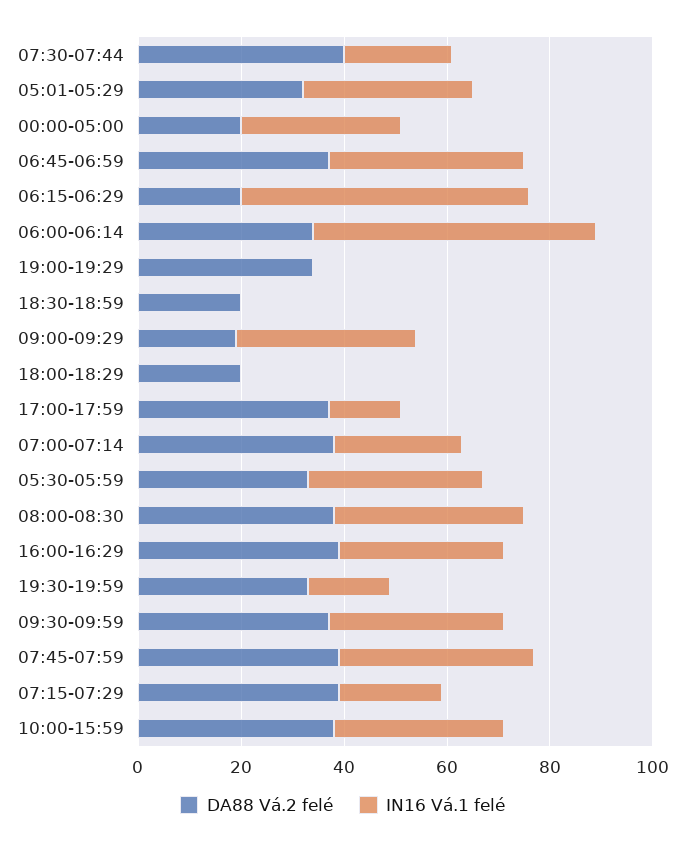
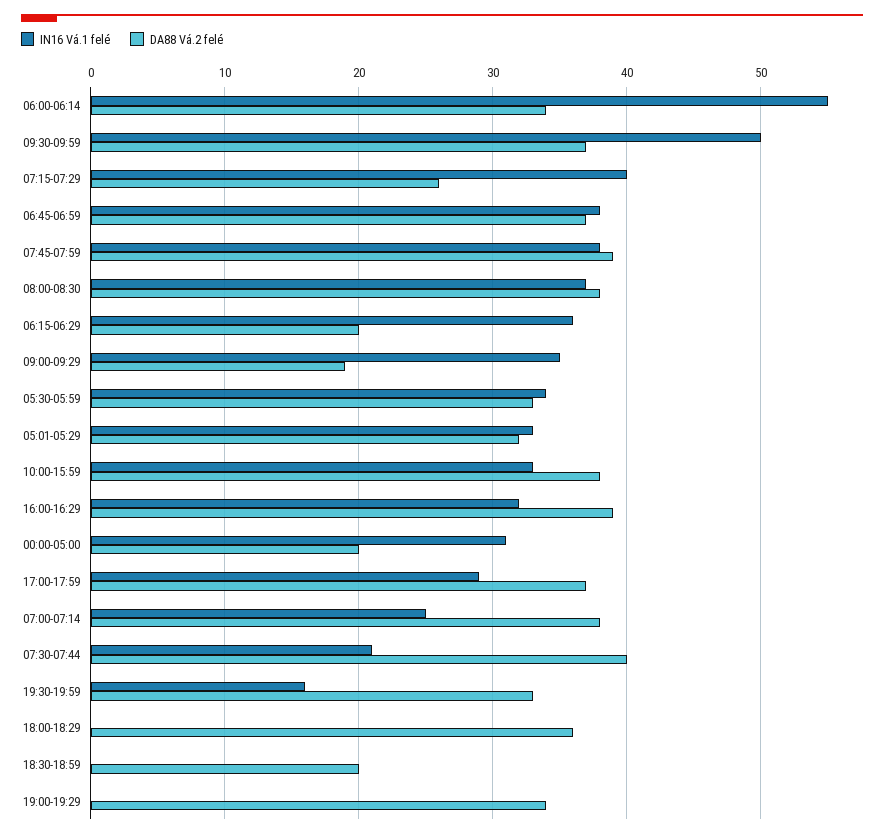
IN16 Vá.1 felé, 06:15-06:29: 55 -> 36
DA88 Vá.2 felé, 18:00-18:29: 20 -> 36
IN16 Vá.1 felé, 17:00-17:59: 15 -> 29
IN16 Vá.1 felé, 09:30-09:59: 35 -> 50
DA88 Vá.2 felé, 07:15-07:29: 40 -> 26
IN16 Vá.1 felé, 07:15-07:29: 20 -> 40

